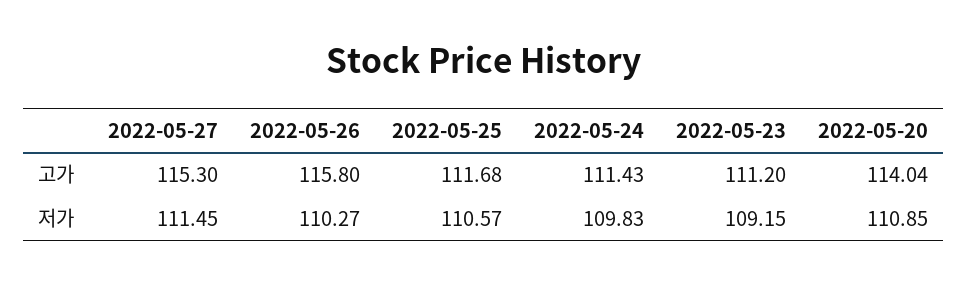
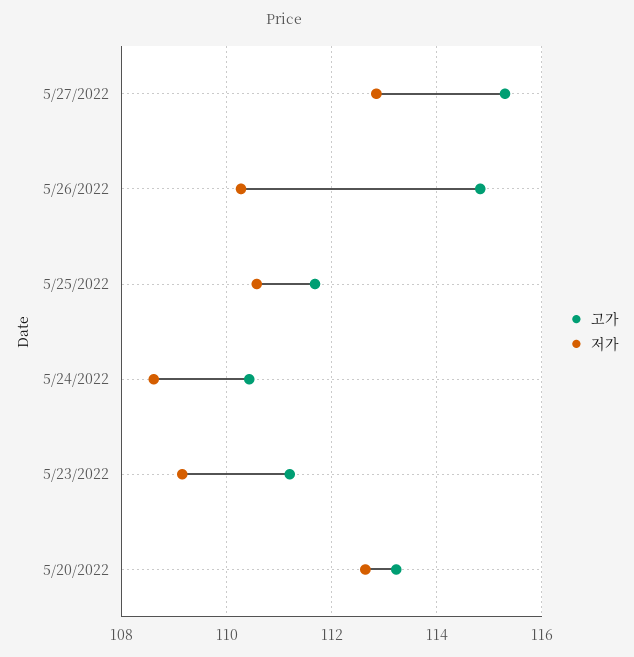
고가, 2022-05-26: 115.8 -> 114.8
고가, 2022-05-24: 111.43 -> 110.4
고가, 2022-05-20: 114.04 -> 113.2
저가, 2022-05-27: 111.45 -> 112.8
저가, 2022-05-24: 109.83 -> 108.6
저가, 2022-05-20: 110.85 -> 112.6

